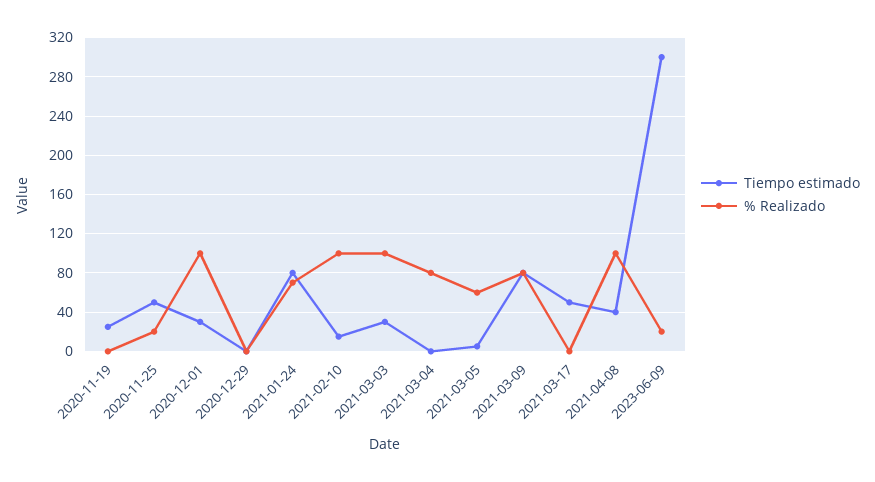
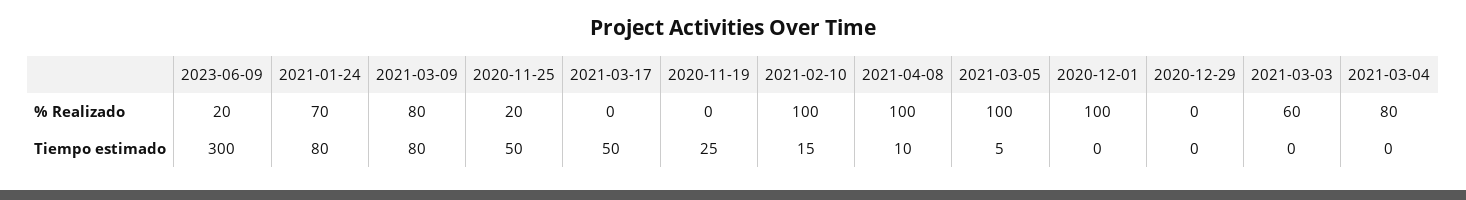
Tiempo estimado, 2020-12-01: 30 -> 0
Tiempo estimado, 2021-03-03: 30 -> 0
% Realizado, 2021-03-03: 100 -> 60
% Realizado, 2021-03-05: 60 -> 100
Tiempo estimado, 2021-04-08: 40 -> 10

